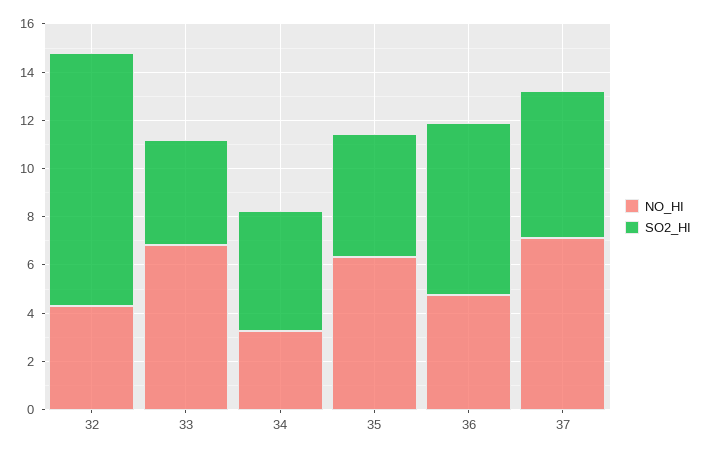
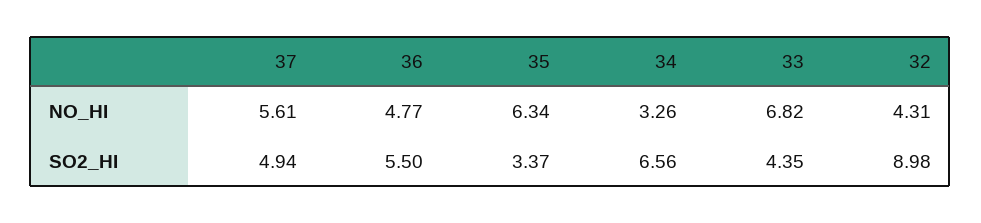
SO2_HI, 32: 10.5 -> 8.98
SO2_HI, 34: 5 -> 6.56
SO2_HI, 35: 5 -> 3.37
SO2_HI, 36: 7 -> 5.5
NO_HI, 37: 7 -> 5.61
SO2_HI, 37: 6 -> 4.94

